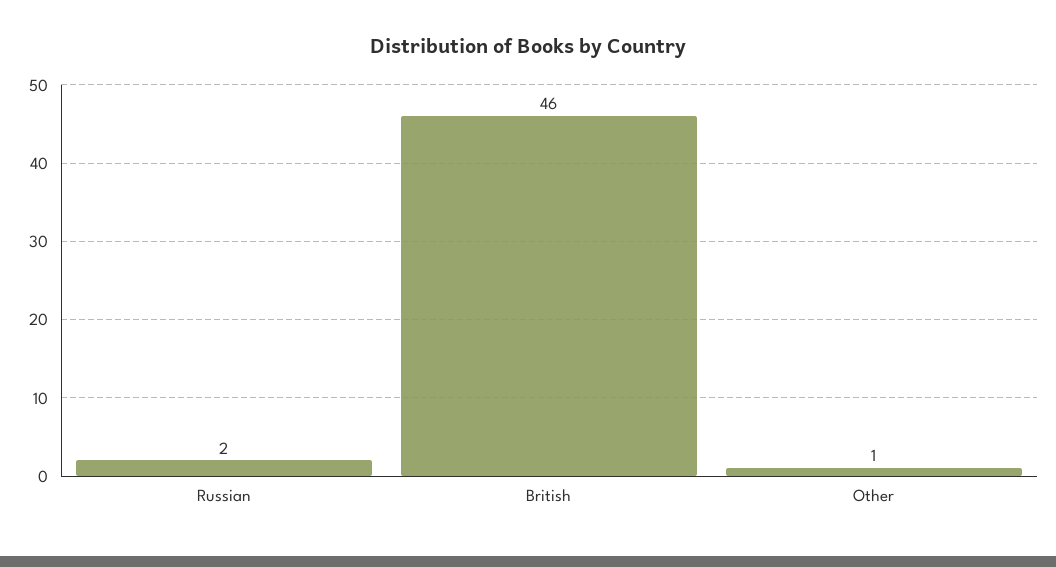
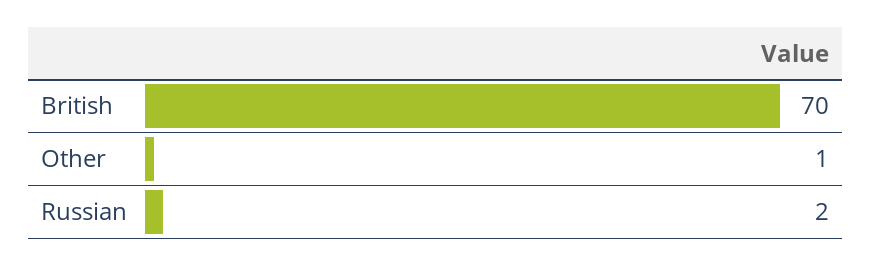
British: 46 -> 70

